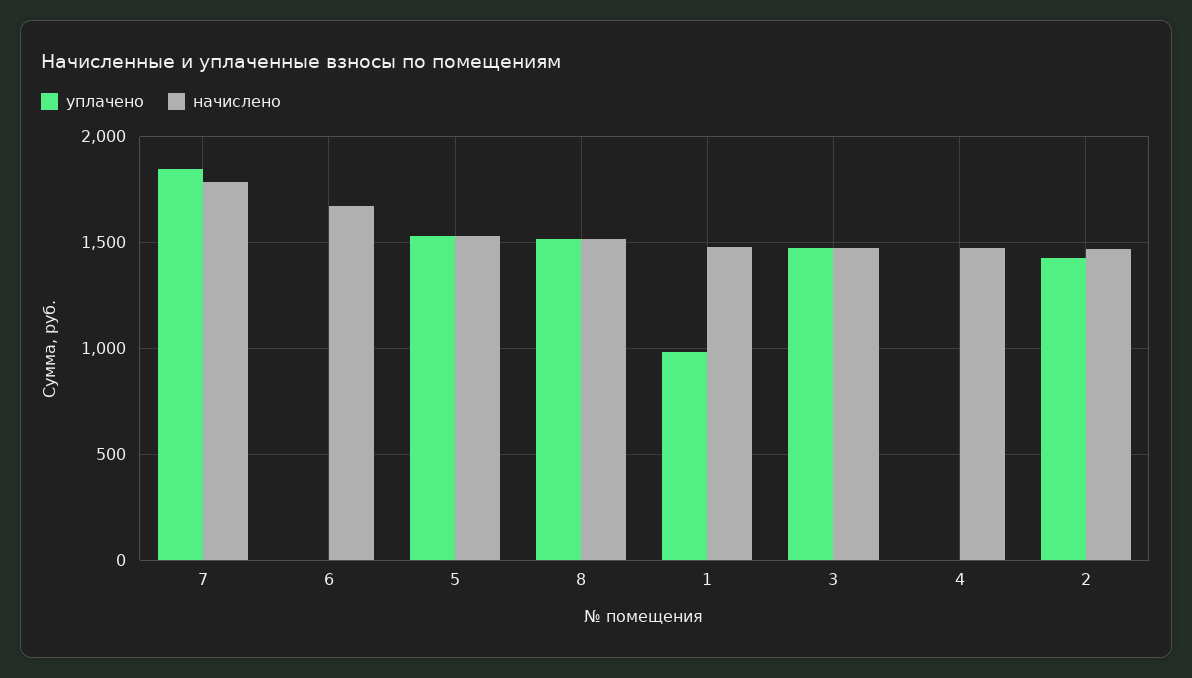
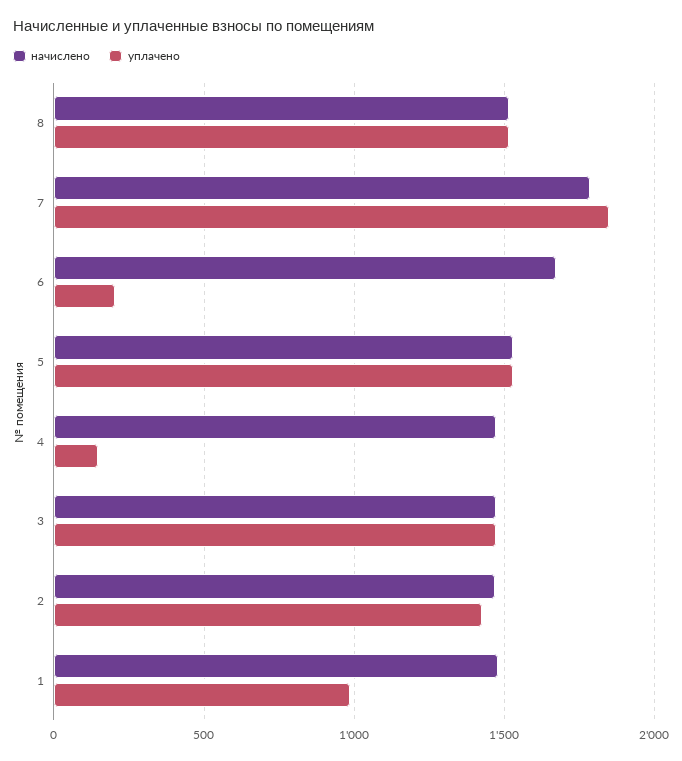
уплачено, 6: 0 -> 200
уплачено, 4: 0 -> 150

